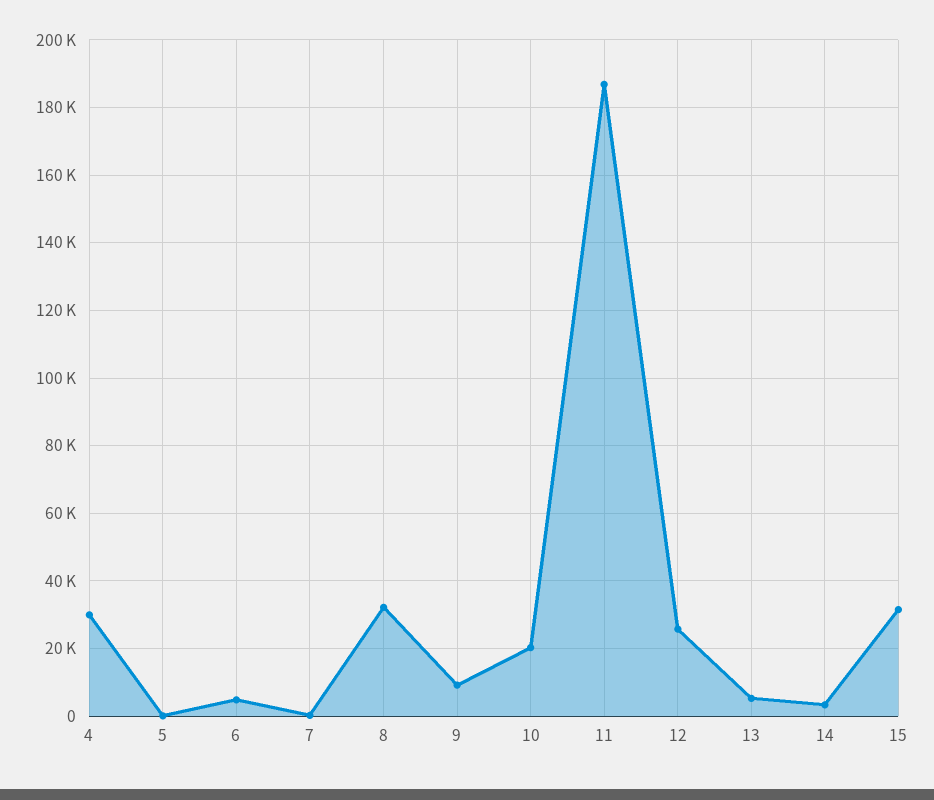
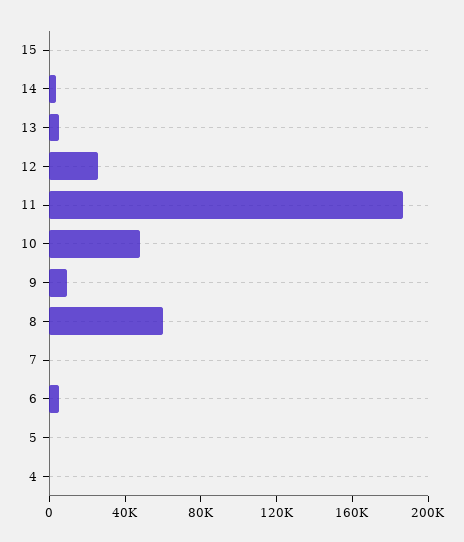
4: 30000 -> 0
8: 32000 -> 60000
10: 20000 -> 50000
15: 32000 -> 0

